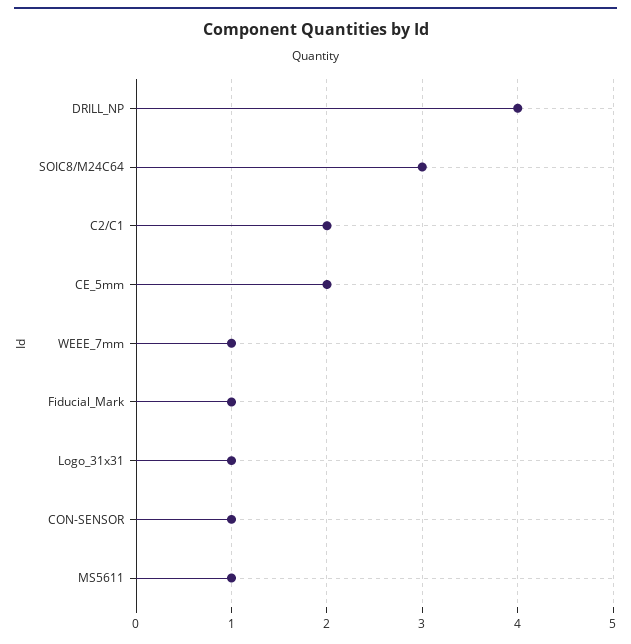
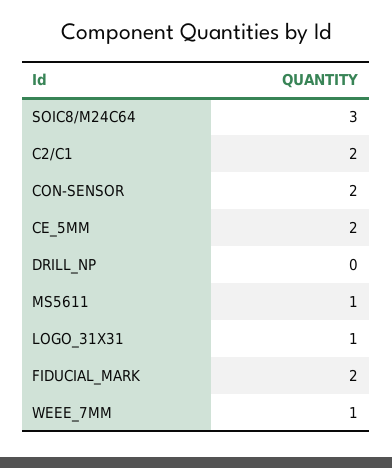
DRILL_NP: 4 -> 0
Fiducial_Mark: 1 -> 2
CON-SENSOR: 1 -> 2

